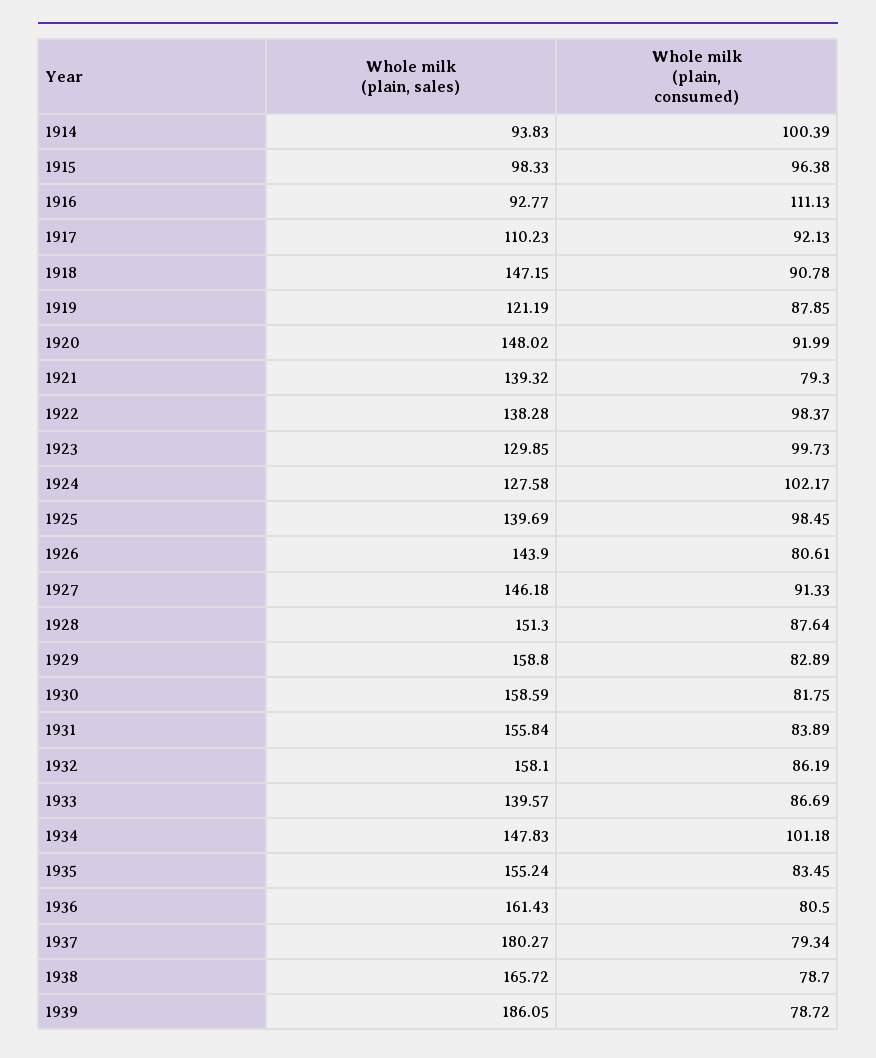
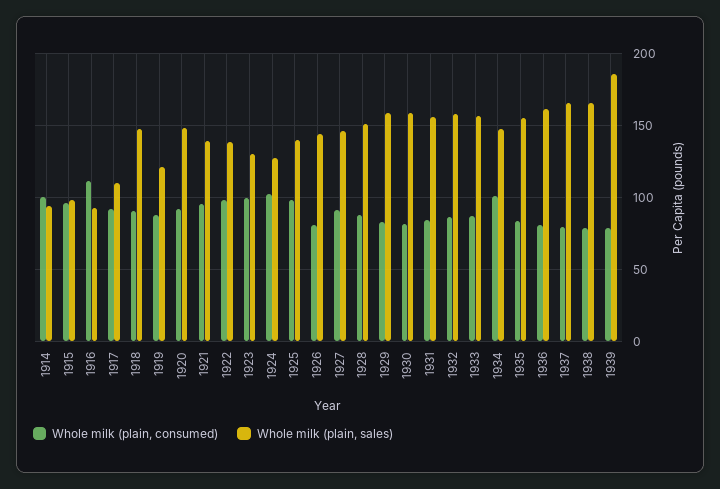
Whole milk (plain, consumed), 1921: 79.3 -> 95
Whole milk (plain, sales), 1933: 139.57 -> 155
Whole milk (plain, sales), 1937: 180.27 -> 165

